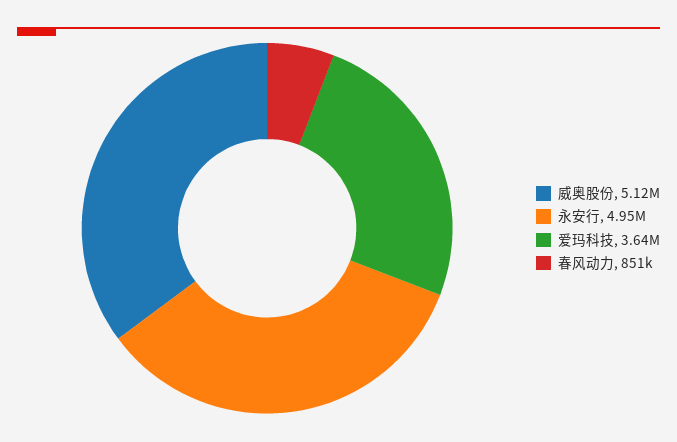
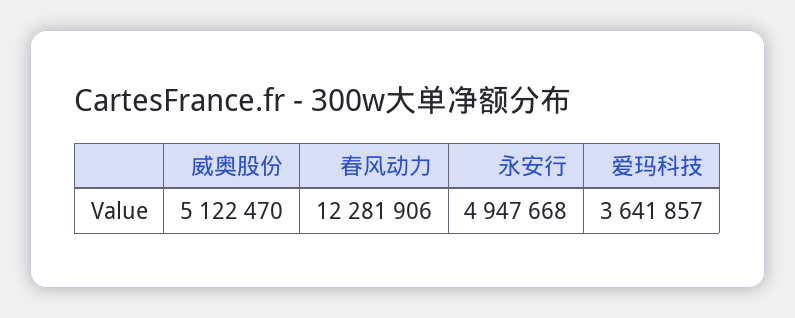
春风动力: 851000 -> 12281906

